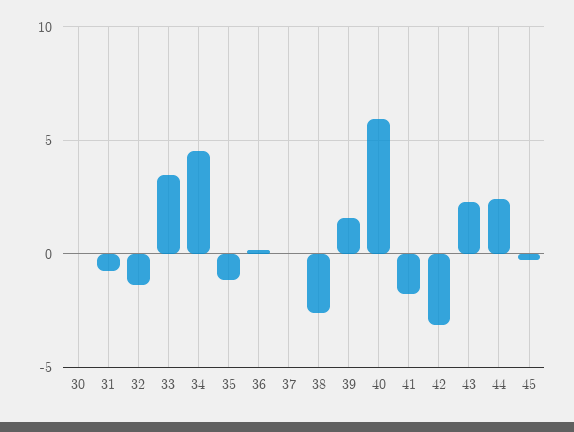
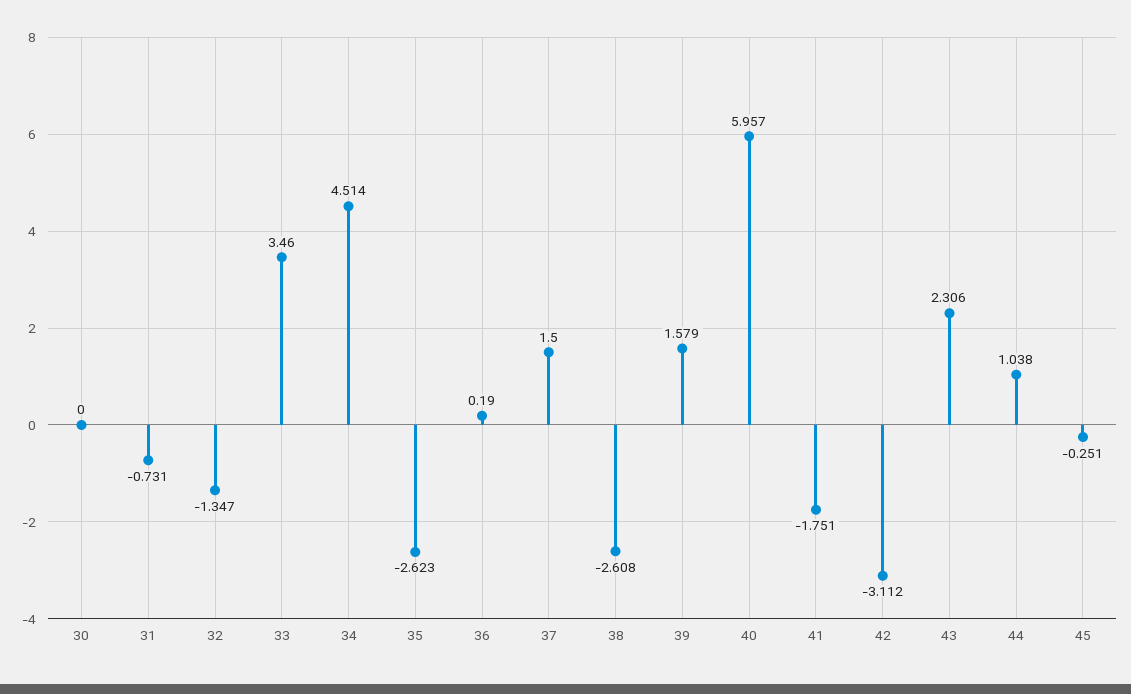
35: -1 -> -2.623
37: 0 -> 1.5
44: 2.5 -> 1.038

